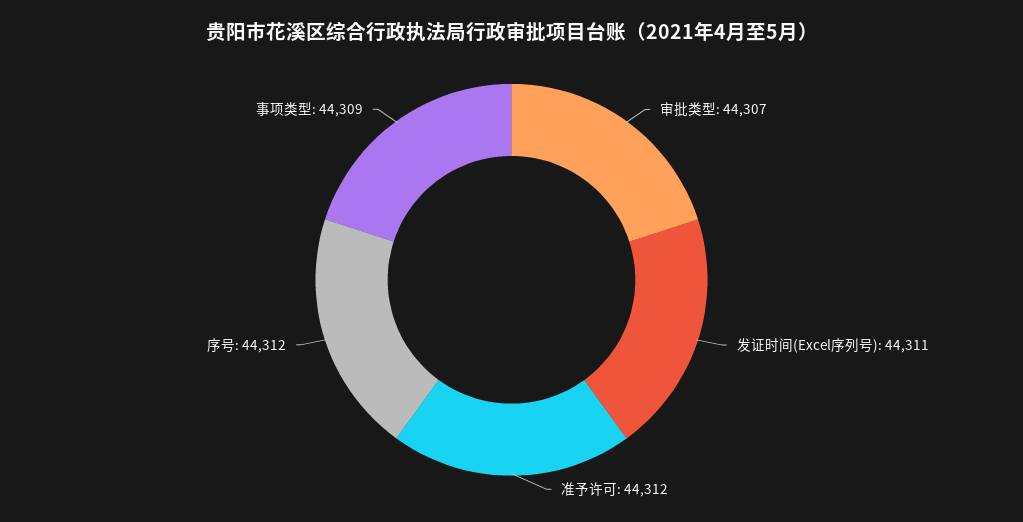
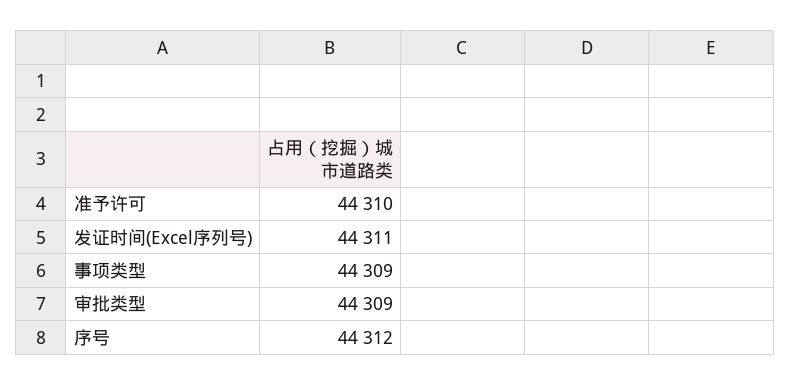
审批类型: 44307 -> 44309
准予许可: 44312 -> 44310

